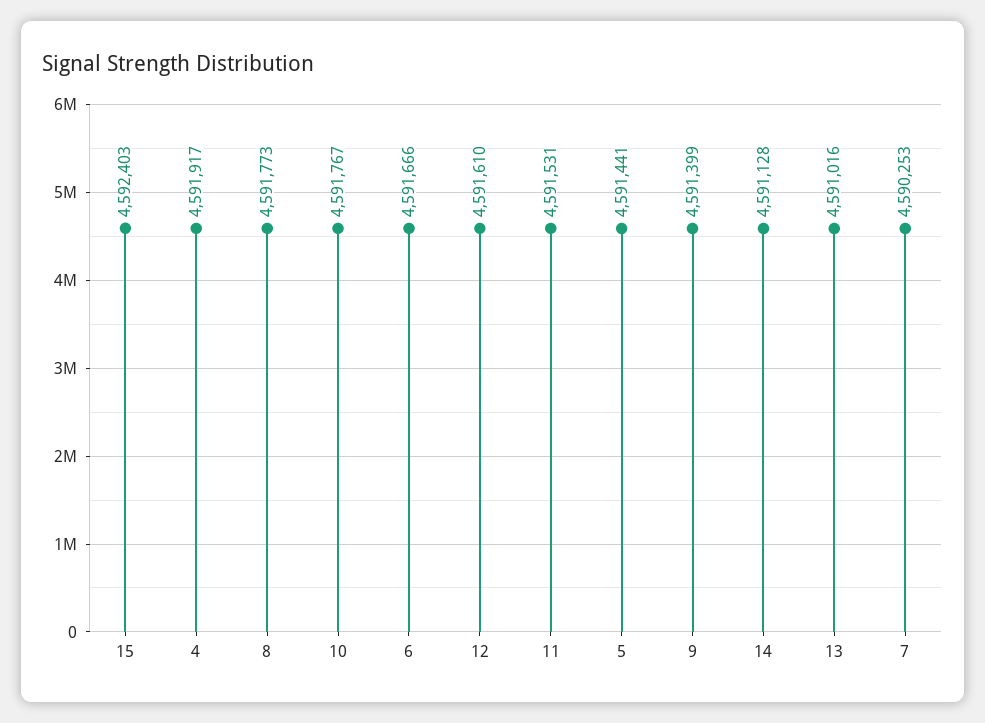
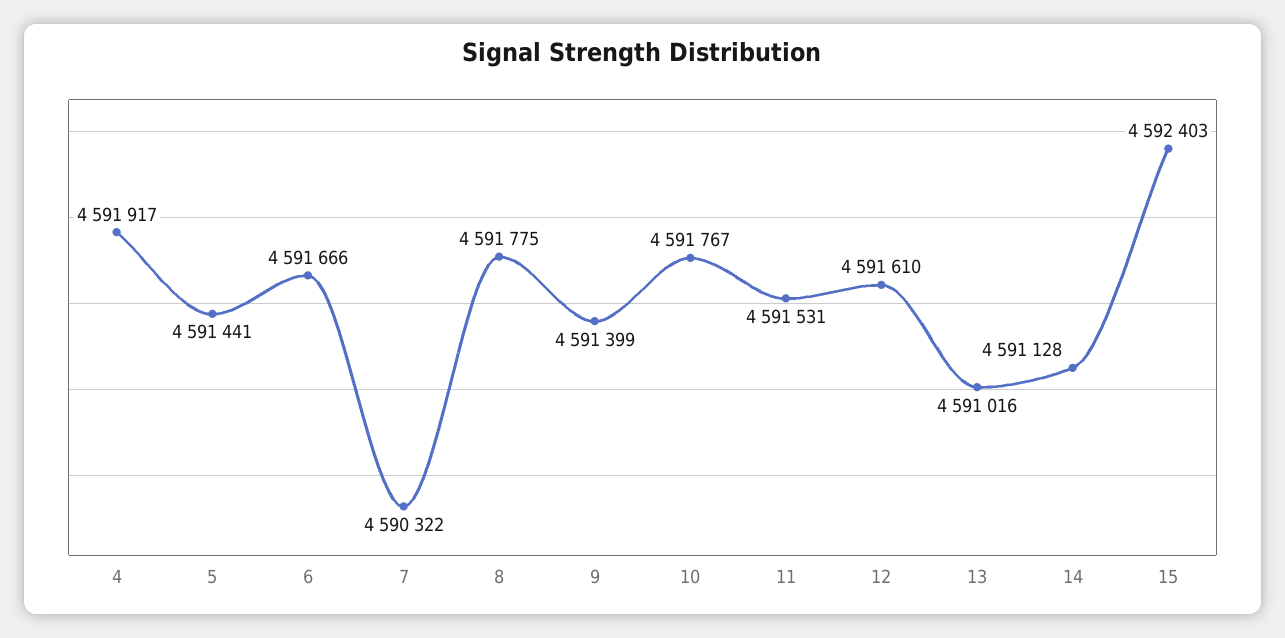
8: 4591773 -> 4591775
7: 4590253 -> 4590322

